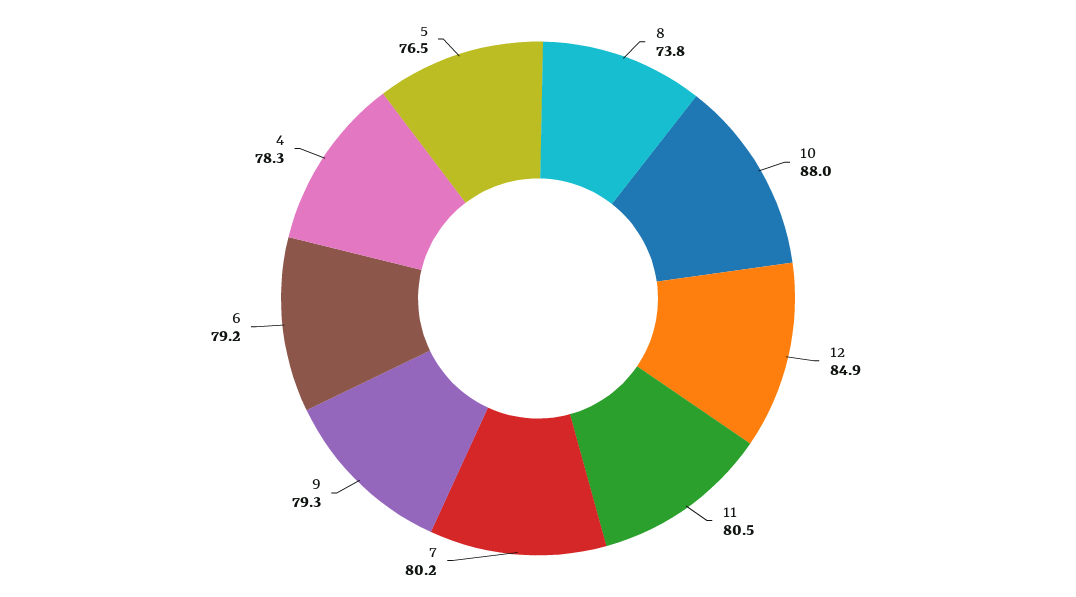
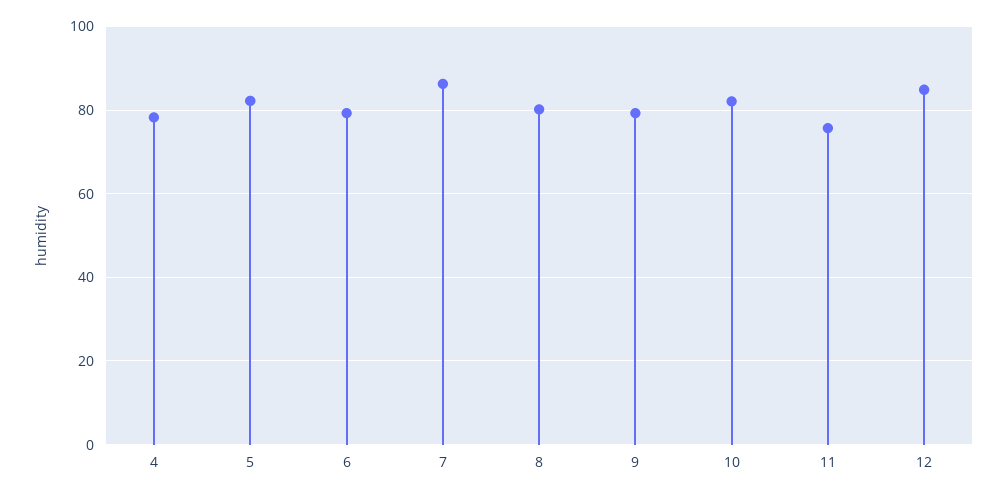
8: 73.8 -> 80
10: 88 -> 82
11: 80.5 -> 76
7: 80.2 -> 86
5: 76.5 -> 82

